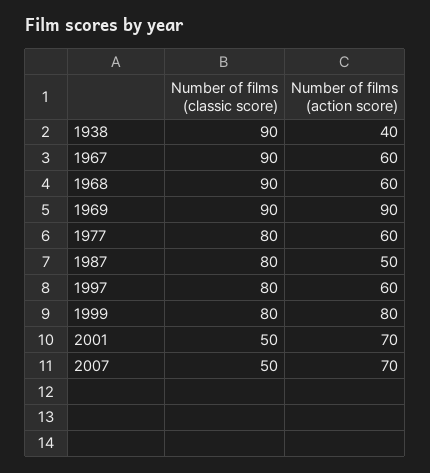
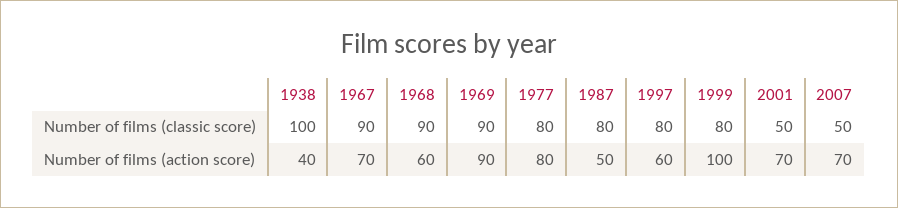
Number of films (classic score), 1938: 90 -> 100
Number of films (action score), 1967: 60 -> 70
Number of films (action score), 1977: 60 -> 80
Number of films (action score), 1999: 80 -> 100

